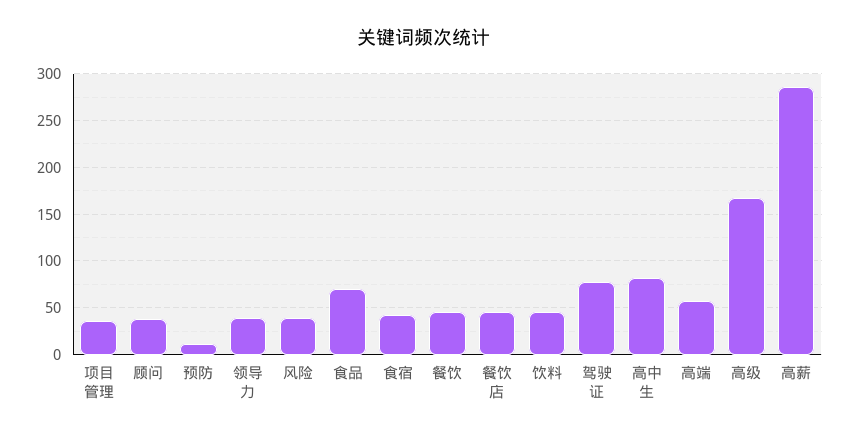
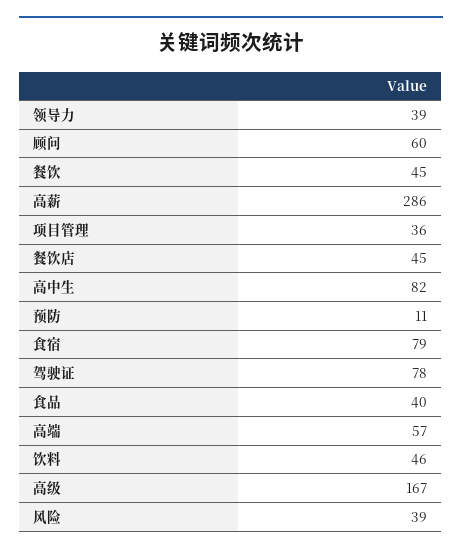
顾问: 40 -> 60
食品: 70 -> 40
食宿: 40 -> 79

